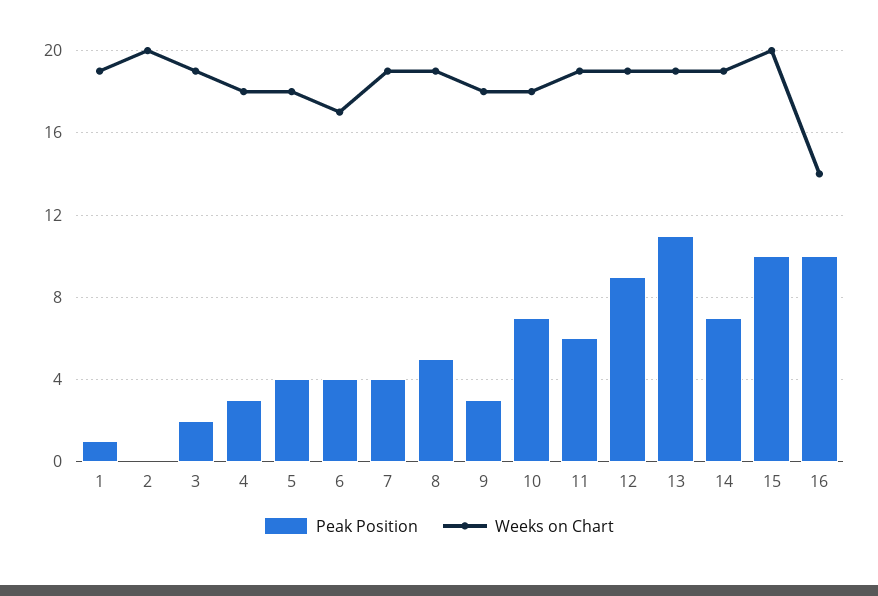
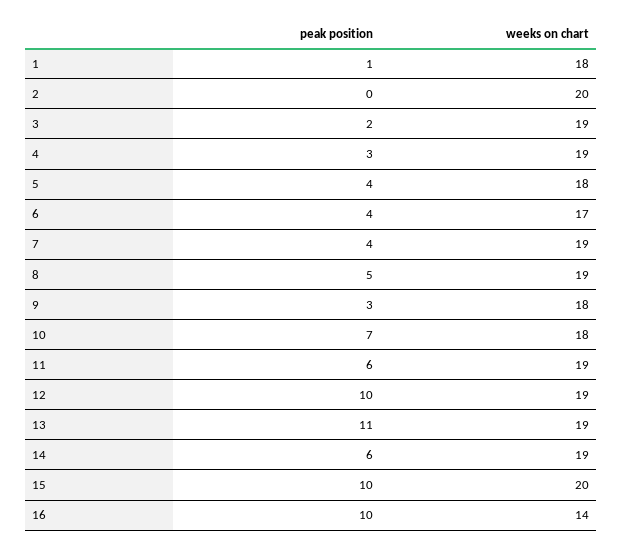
Weeks on Chart, 1: 19 -> 18
Weeks on Chart, 4: 18 -> 19
Peak Position, 12: 9 -> 10
Peak Position, 14: 7 -> 6

